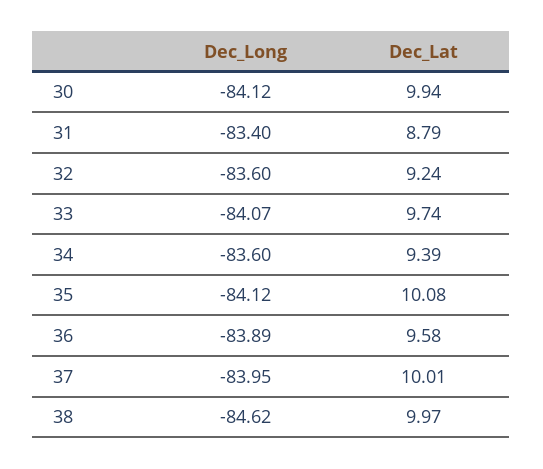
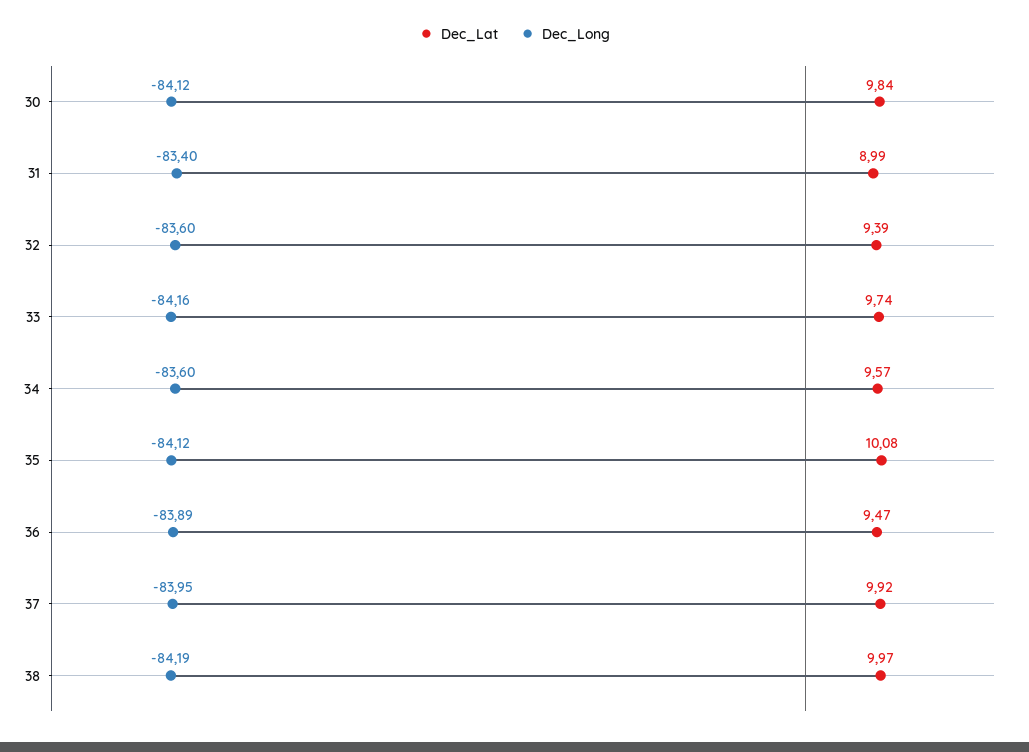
Dec_Lat, 30: 9.94 -> 9.84
Dec_Lat, 31: 8.79 -> 8.99
Dec_Lat, 32: 9.24 -> 9.39
Dec_Long, 33: -84.07 -> -84.16
Dec_Lat, 34: 9.39 -> 9.57
Dec_Lat, 36: 9.58 -> 9.47
Dec_Lat, 37: 10.01 -> 9.92
Dec_Long, 38: -84.62 -> -84.19

